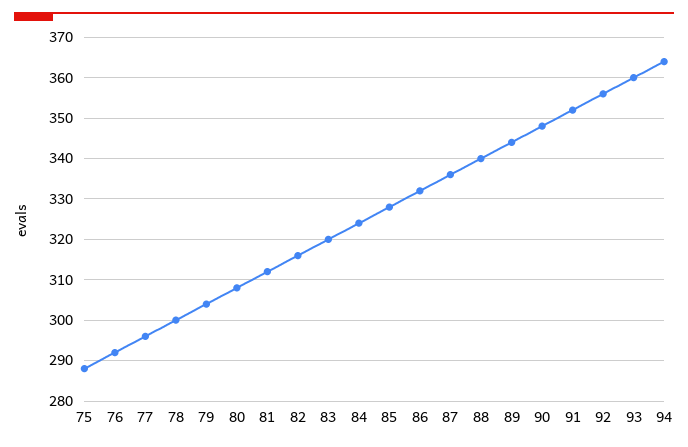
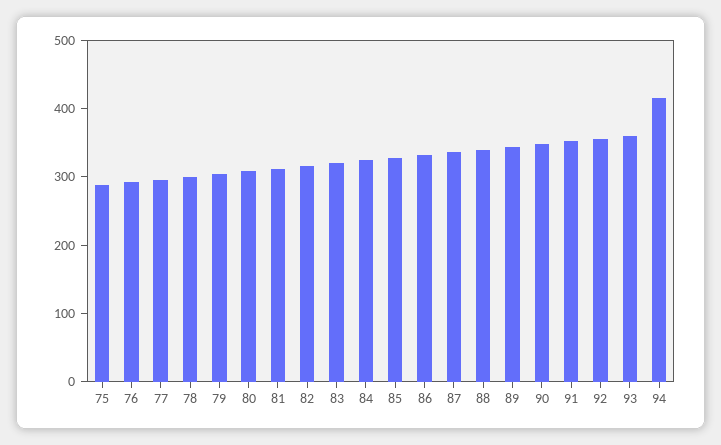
94: 365 -> 420

